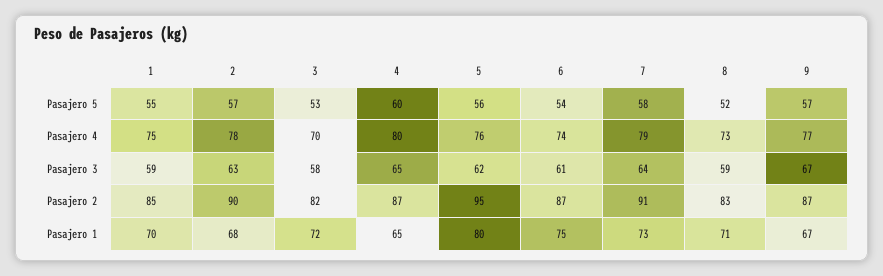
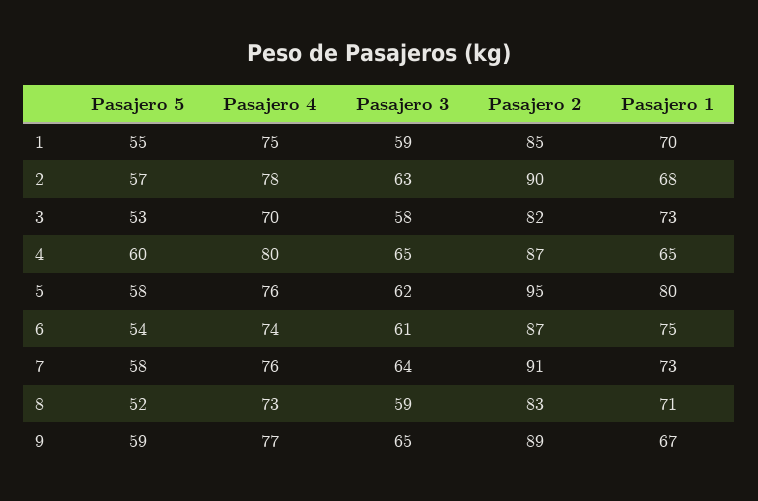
5, Pasajero 5: 56 -> 58
9, Pasajero 5: 57 -> 59
7, Pasajero 4: 79 -> 76
9, Pasajero 3: 67 -> 65
9, Pasajero 2: 87 -> 89
3, Pasajero 1: 72 -> 73

